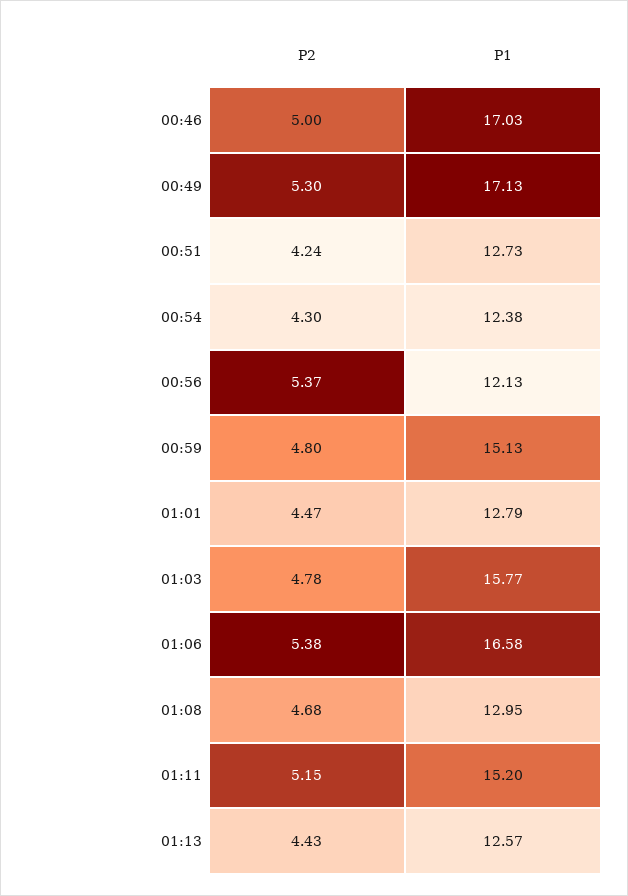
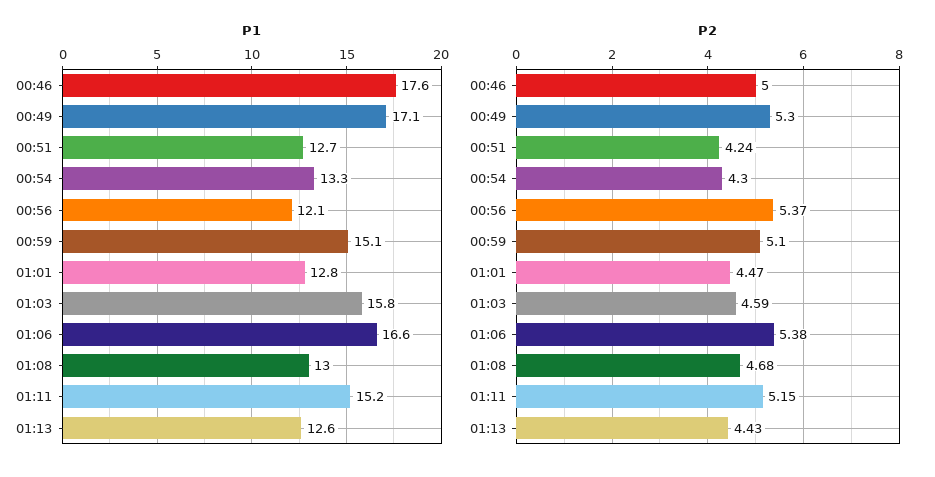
P1, 00:46: 17.03 -> 17.6
P1, 00:54: 12.38 -> 13.3
P2, 00:59: 4.8 -> 5.1
P2, 01:03: 4.78 -> 4.59

